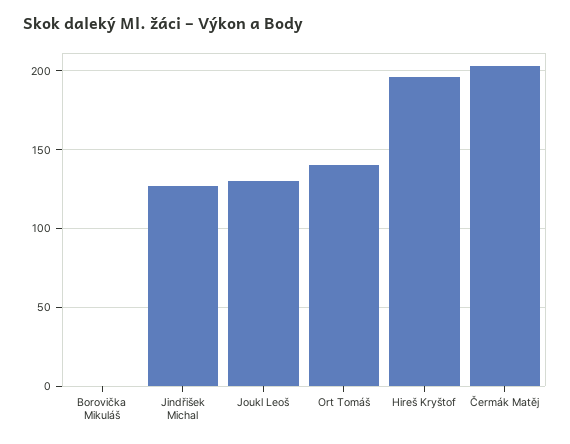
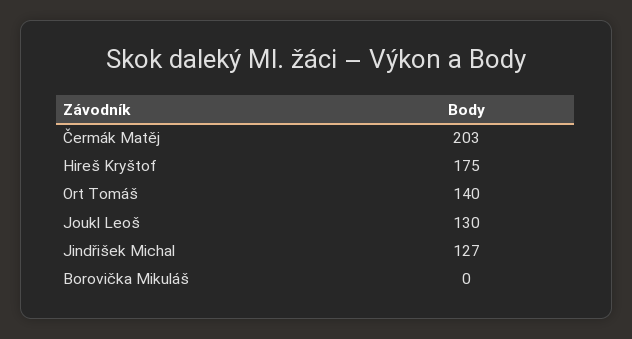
Hireš Kryštof: 195 -> 175

